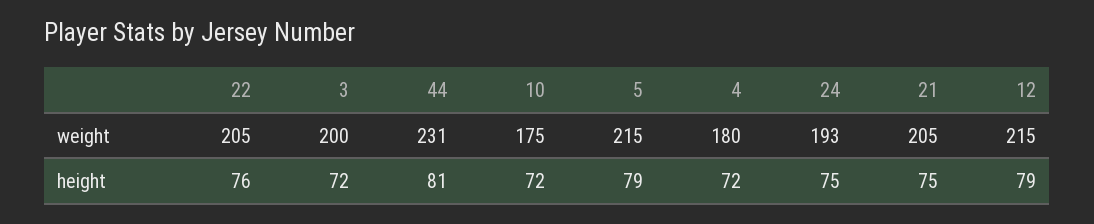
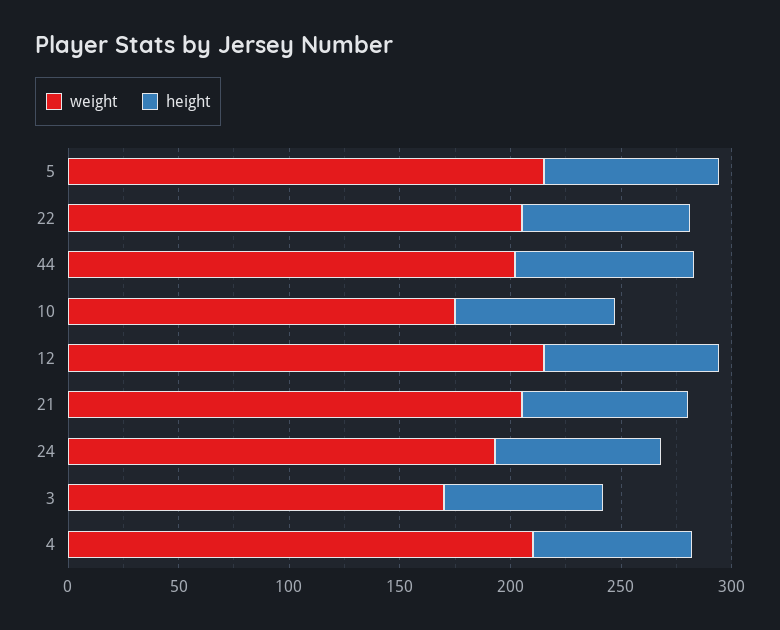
weight, 3: 200 -> 170
weight, 44: 231 -> 200
weight, 4: 180 -> 210

